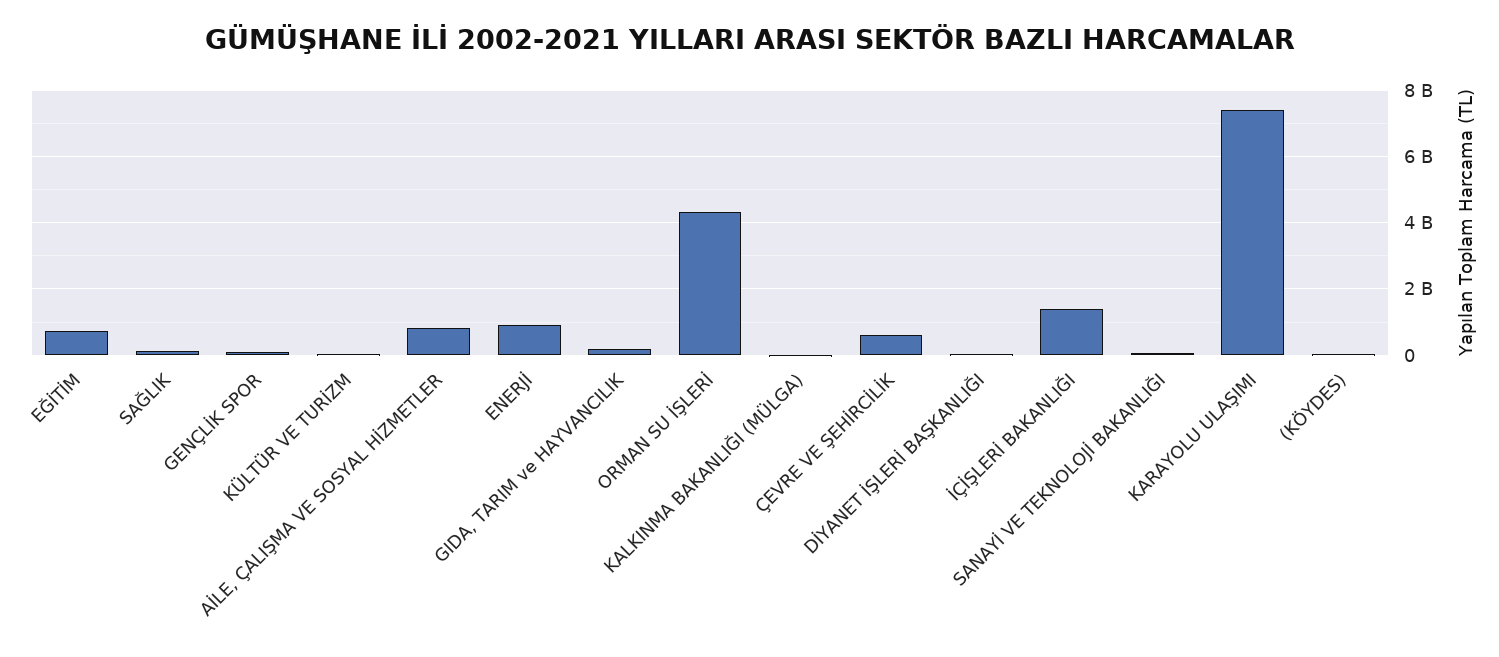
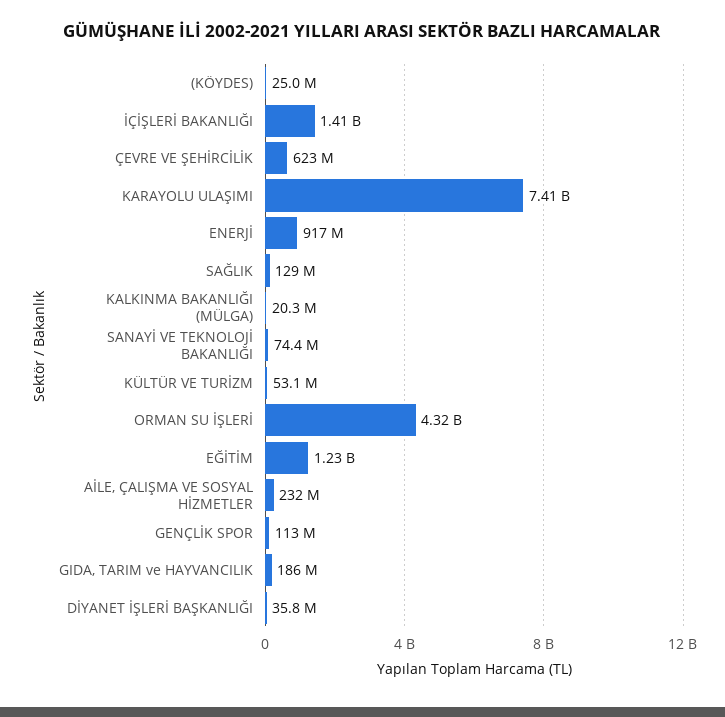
EĞİTİM: 800000000 -> 1230000000
AİLE, ÇALIŞMA VE SOSYAL HİZMETLER: 800000000 -> 232000000

